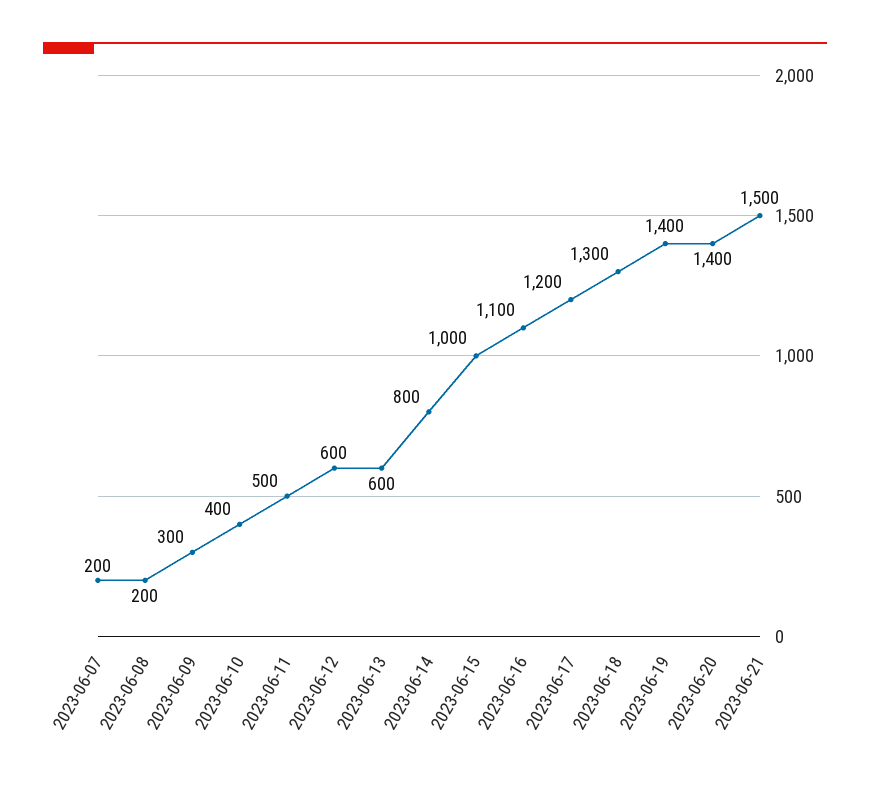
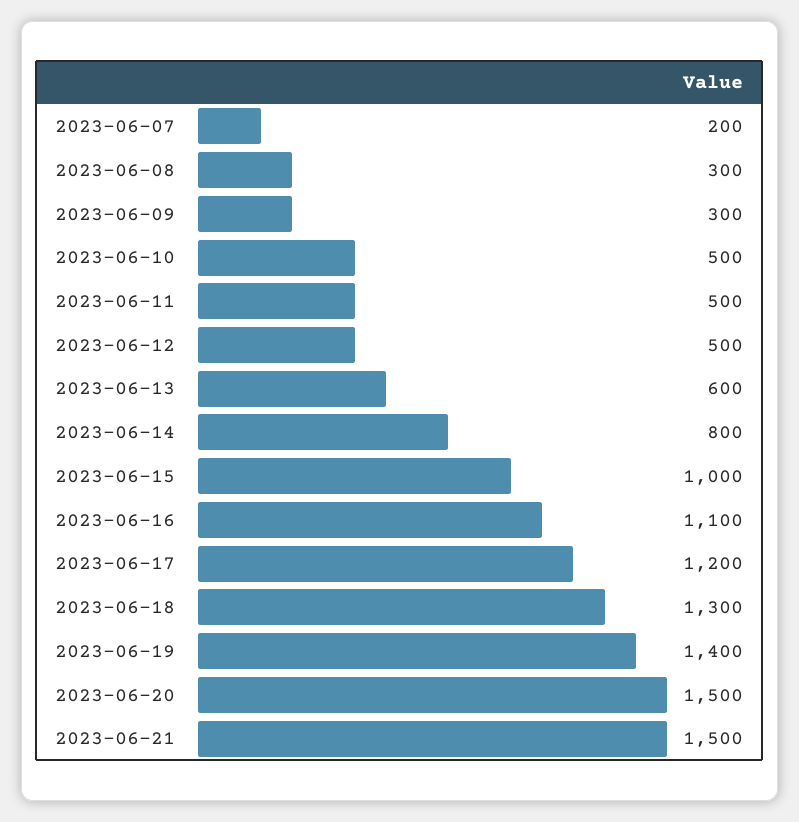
2023-06-08: 200 -> 300
2023-06-10: 400 -> 500
2023-06-12: 600 -> 500
2023-06-20: 1400 -> 1500

